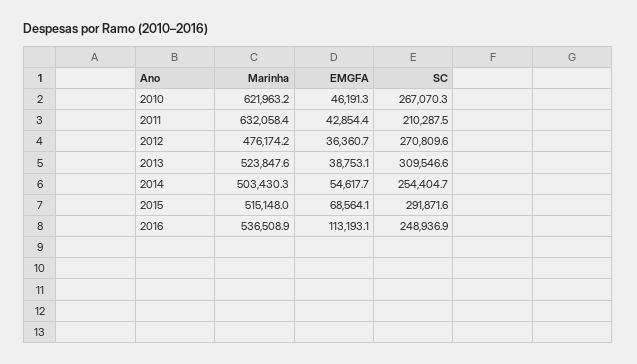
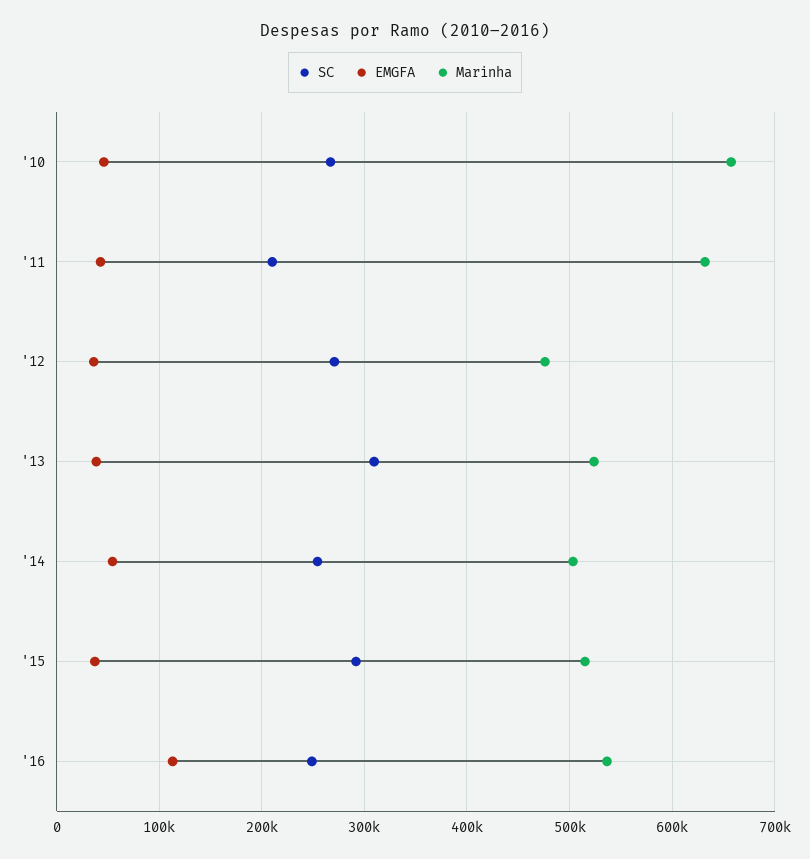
Marinha, 2010: 621963.2 -> 660000
EMGFA, 2015: 68564.1 -> 40000

